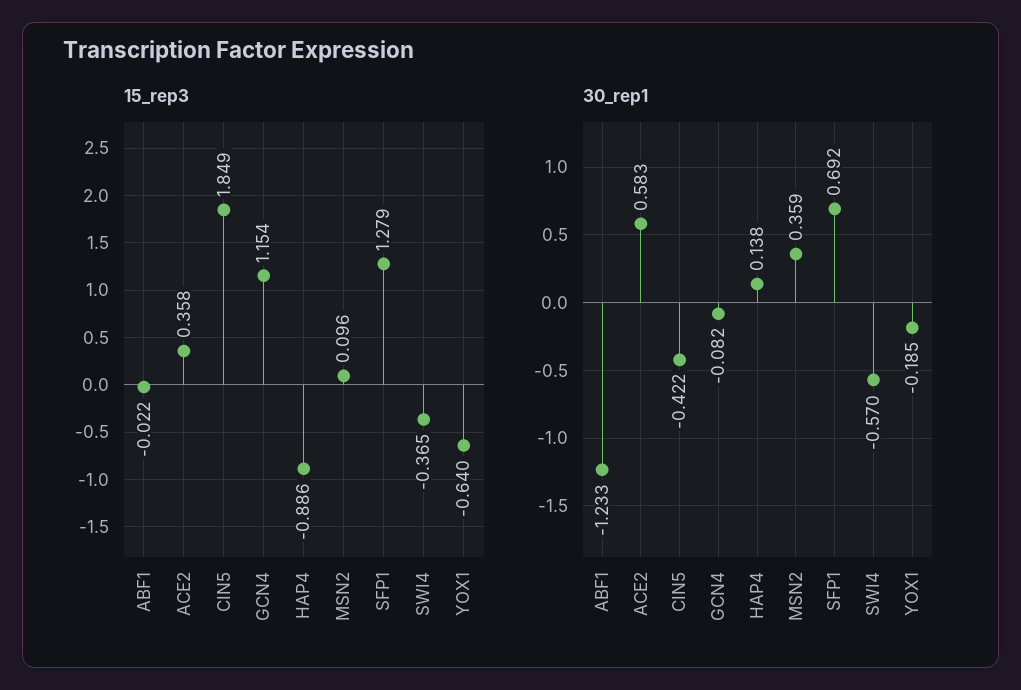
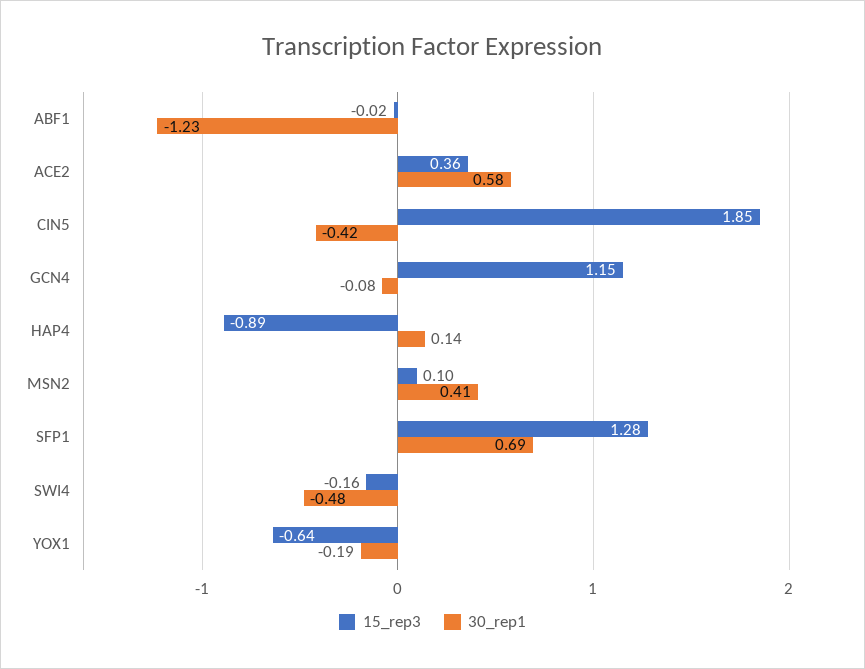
15_rep3, SWI4: -0.365 -> -0.16
30_rep1, MSN2: 0.359 -> 0.41
30_rep1, SWI4: -0.57 -> -0.48

